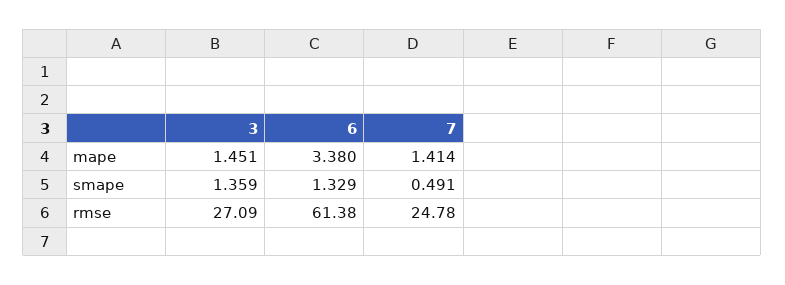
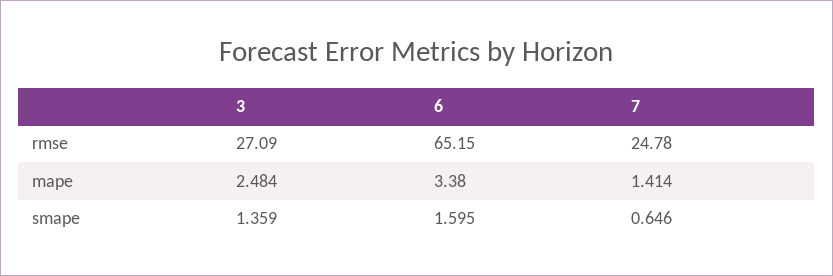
3, mape: 1.451 -> 2.484
6, smape: 1.329 -> 1.595
7, smape: 0.491 -> 0.646
6, rmse: 61.38 -> 65.15

